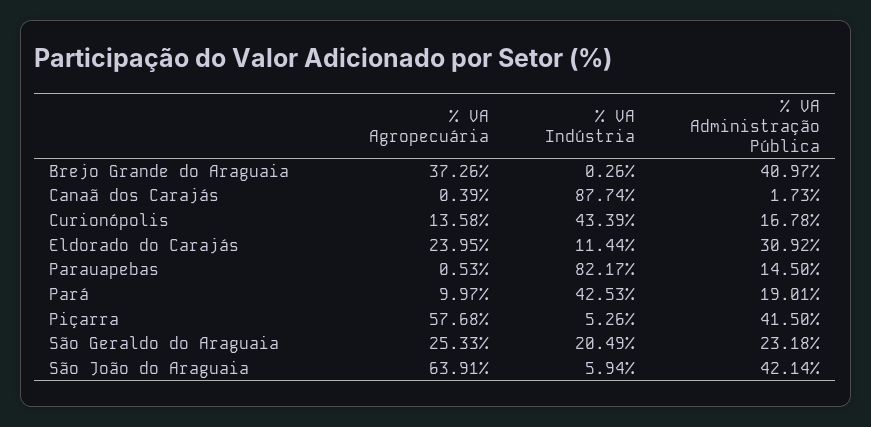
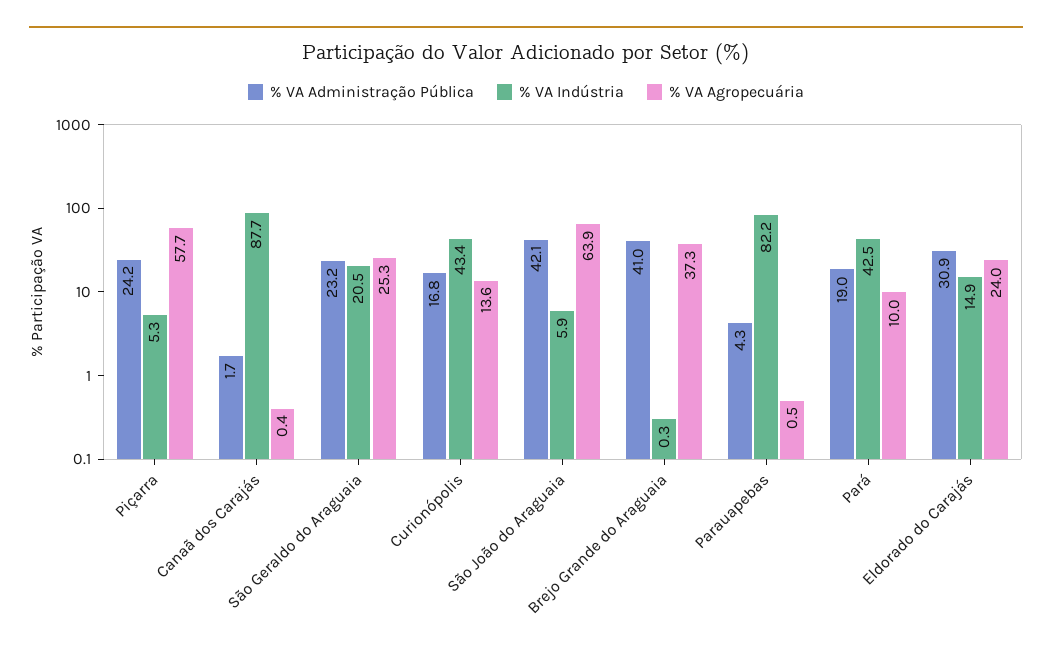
% VA Indústria, Eldorado do Carajás: 11.44 -> 14.9
% VA Administração Pública, Parauapebas: 14.5 -> 4.3
% VA Administração Pública, Piçarra: 41.5 -> 24.2

